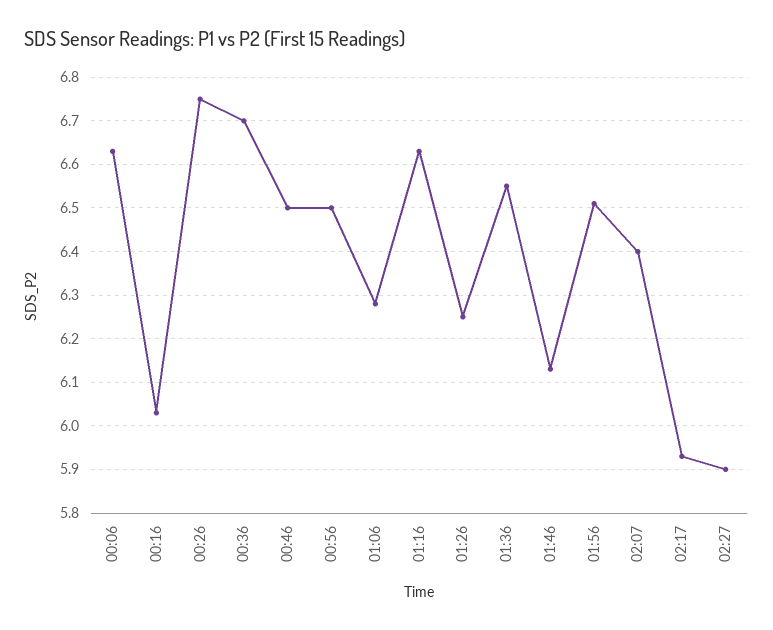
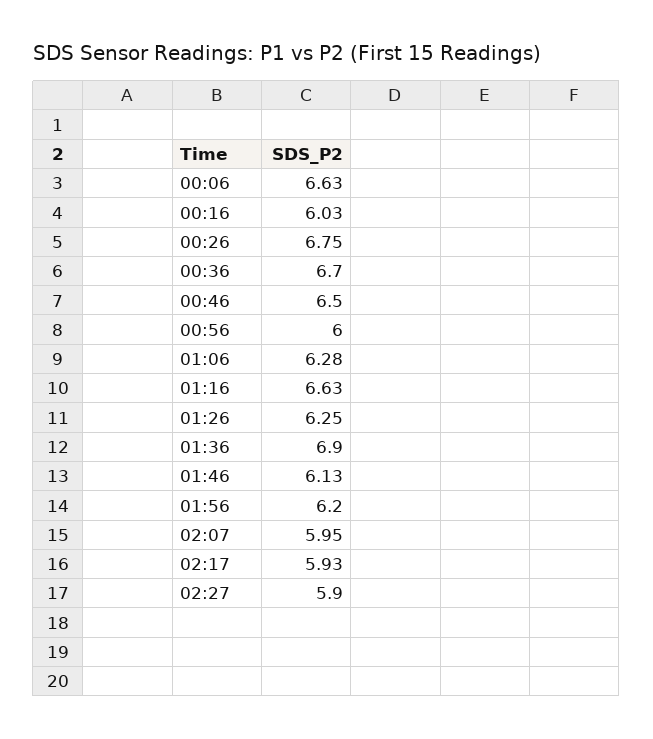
00:56: 6.5 -> 6
01:36: 6.55 -> 6.9
01:56: 6.5 -> 6.2
02:07: 6.4 -> 5.95

